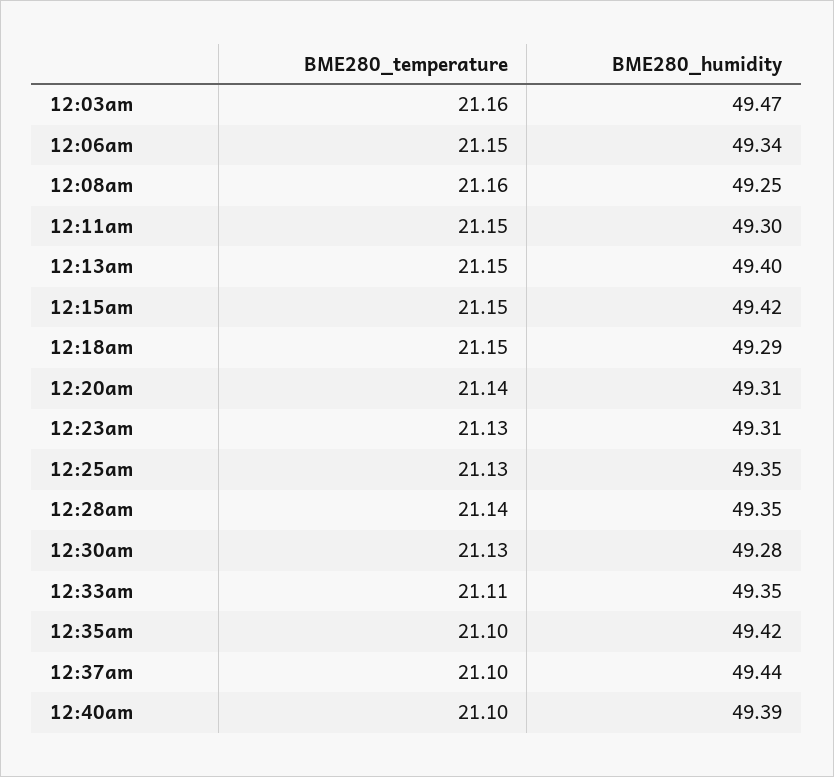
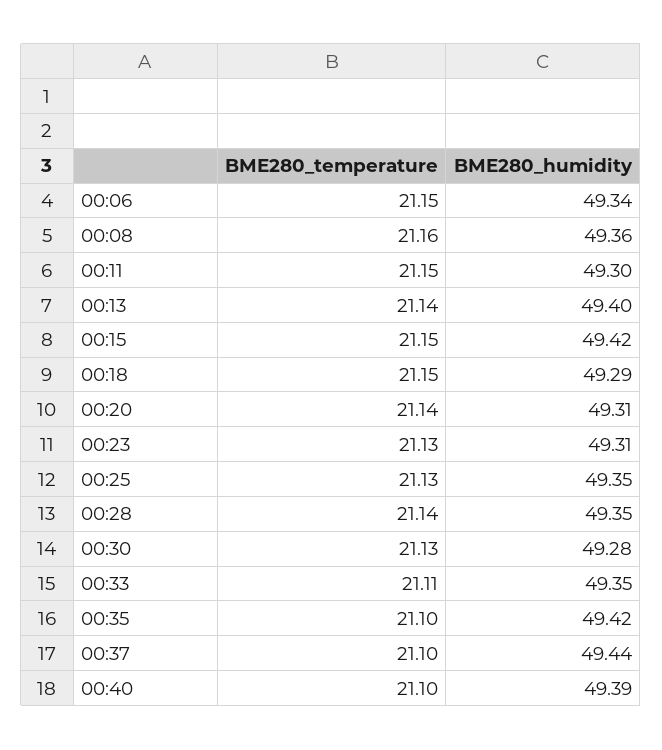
BME280_temperature, 12:03am: 21.16 -> none
BME280_humidity, 12:03am: 49.47 -> none
BME280_humidity, 12:08am: 49.25 -> 49.36
BME280_temperature, 12:13am: 21.15 -> 21.14

